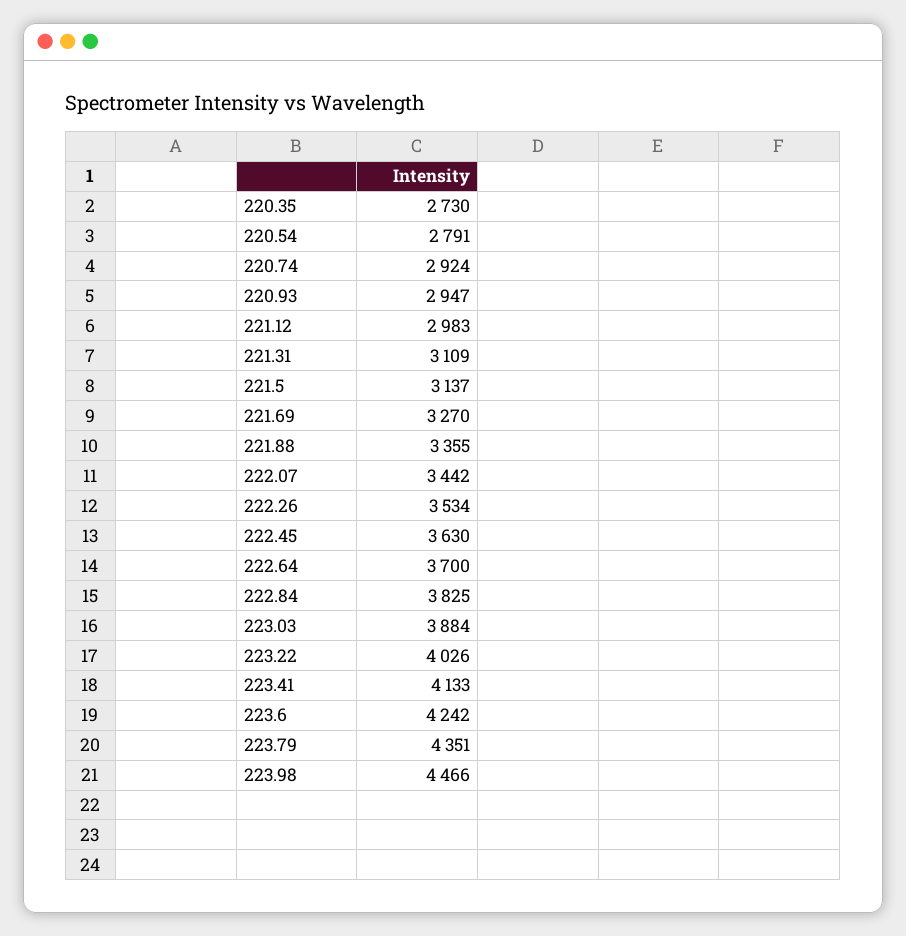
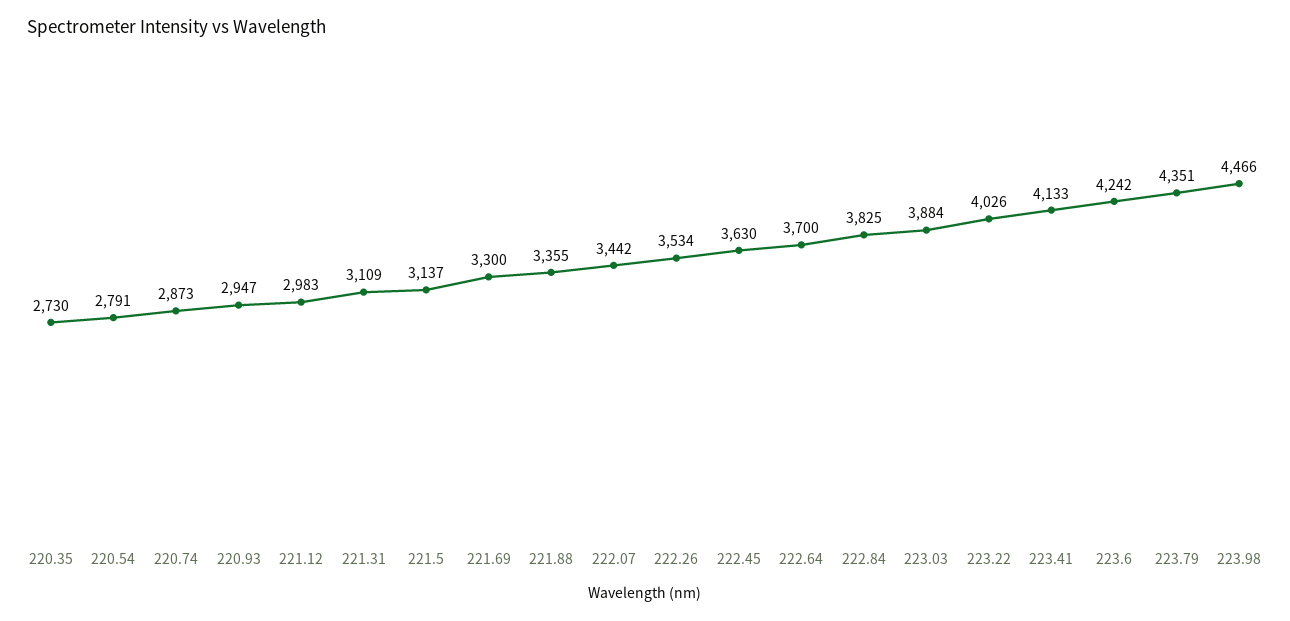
220.74: 2924 -> 2873
221.69: 3270 -> 3300

